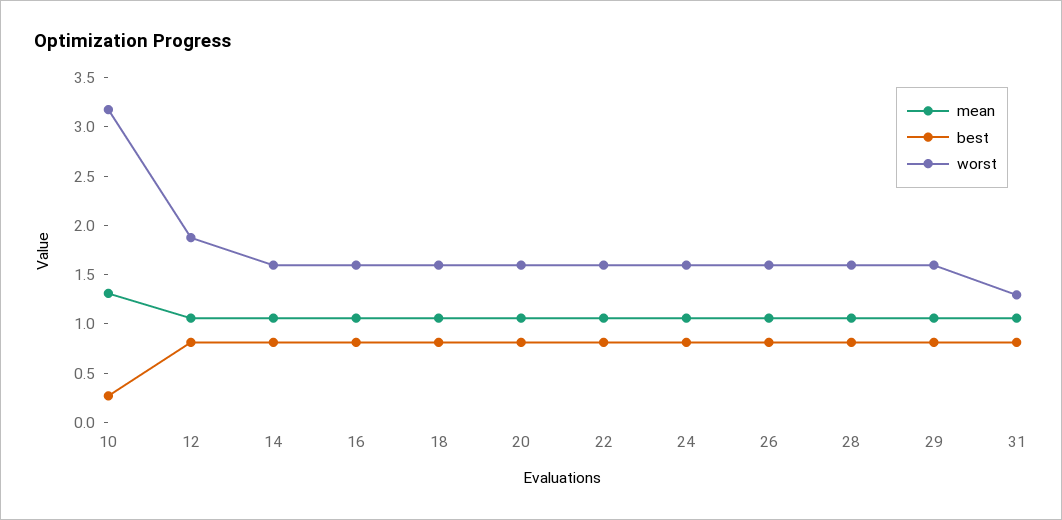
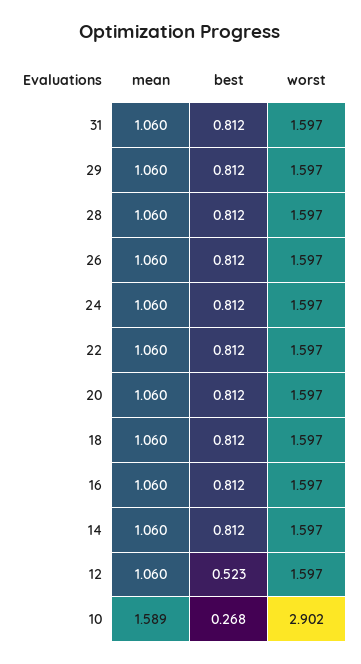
mean, 10: 1.3 -> 1.589
worst, 10: 3.2 -> 2.902
best, 12: 0.8 -> 0.523
worst, 12: 1.9 -> 1.597
worst, 31: 1.3 -> 1.597

